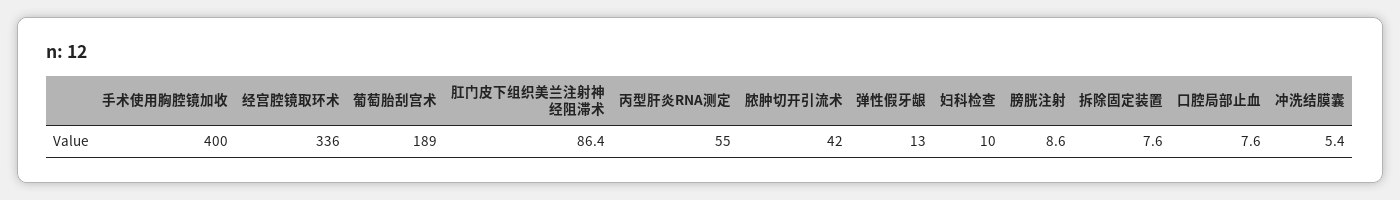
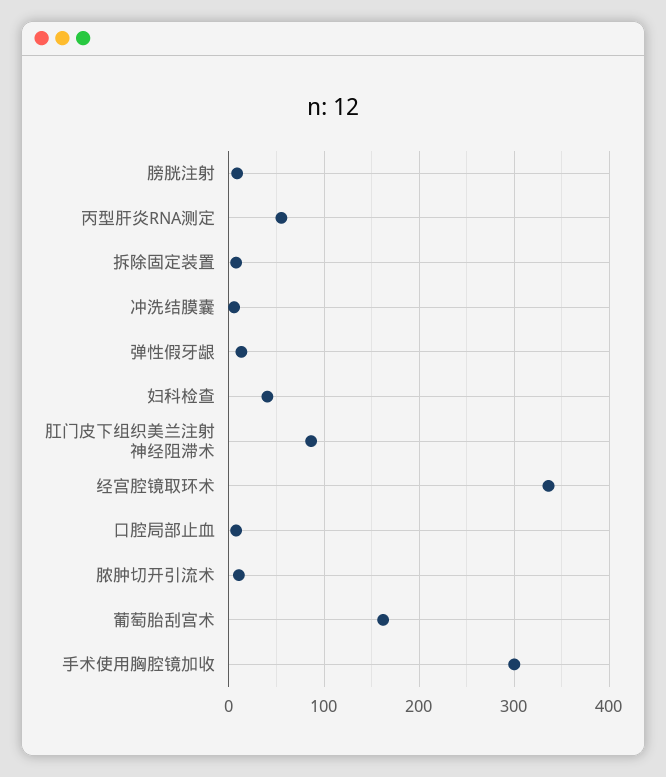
手术使用胸腔镜加收: 400 -> 300
葡萄胎刮宫术: 189 -> 160
脓肿切开引流术: 42 -> 10
妇科检查: 10 -> 40

